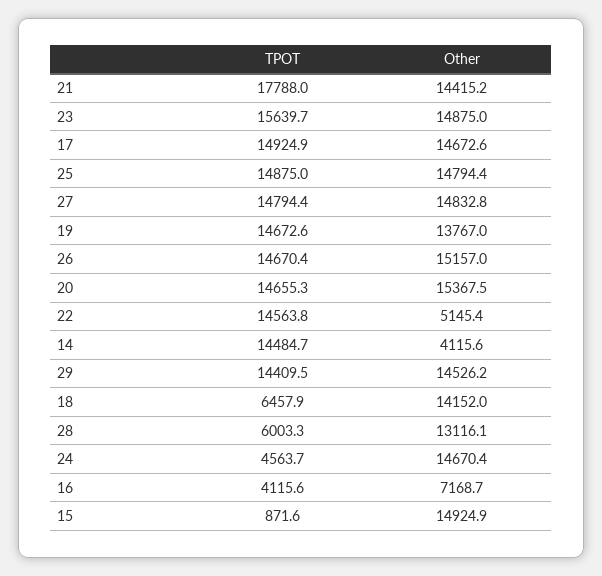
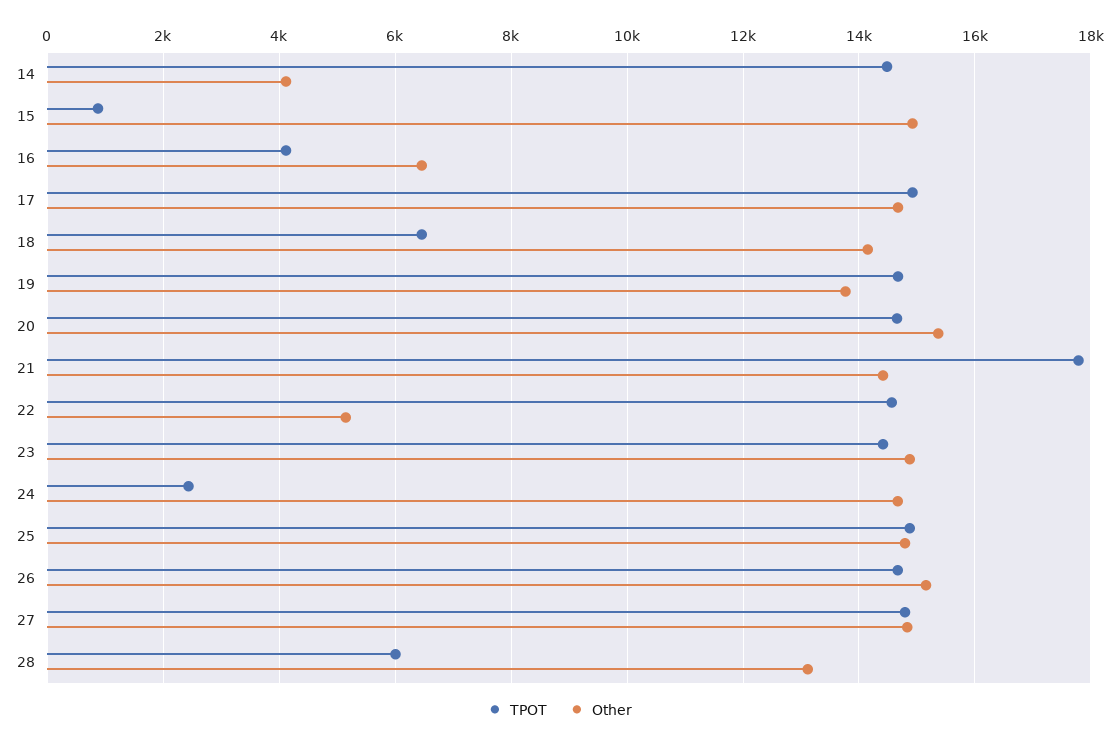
TPOT, 23: 15639.7 -> 14400
TPOT, 29: 14409.5 -> none
Other, 29: 14526.2 -> none
TPOT, 24: 4563.7 -> 2400
Other, 16: 7168.7 -> 6400

